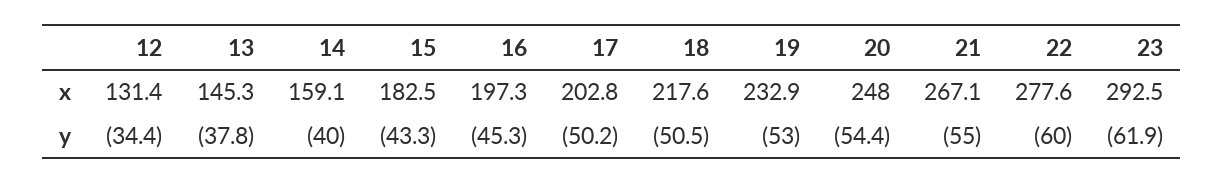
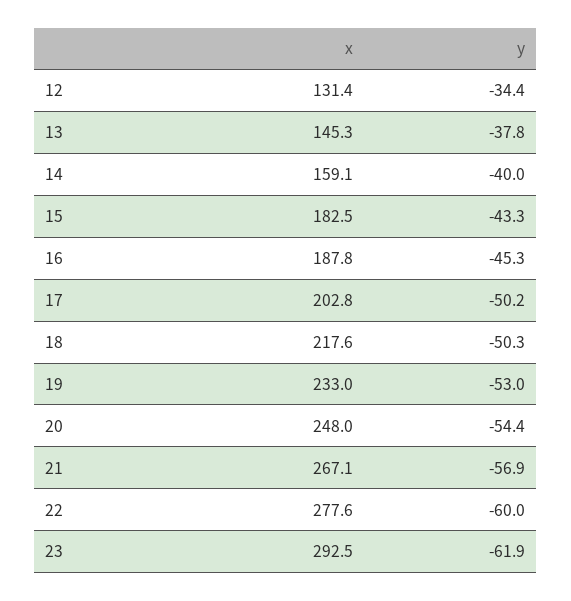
16, x: 197.3 -> 187.8
19, x: 232.9 -> 233
18, y: -50.5 -> -50.3
21, y: -55 -> -56.9

